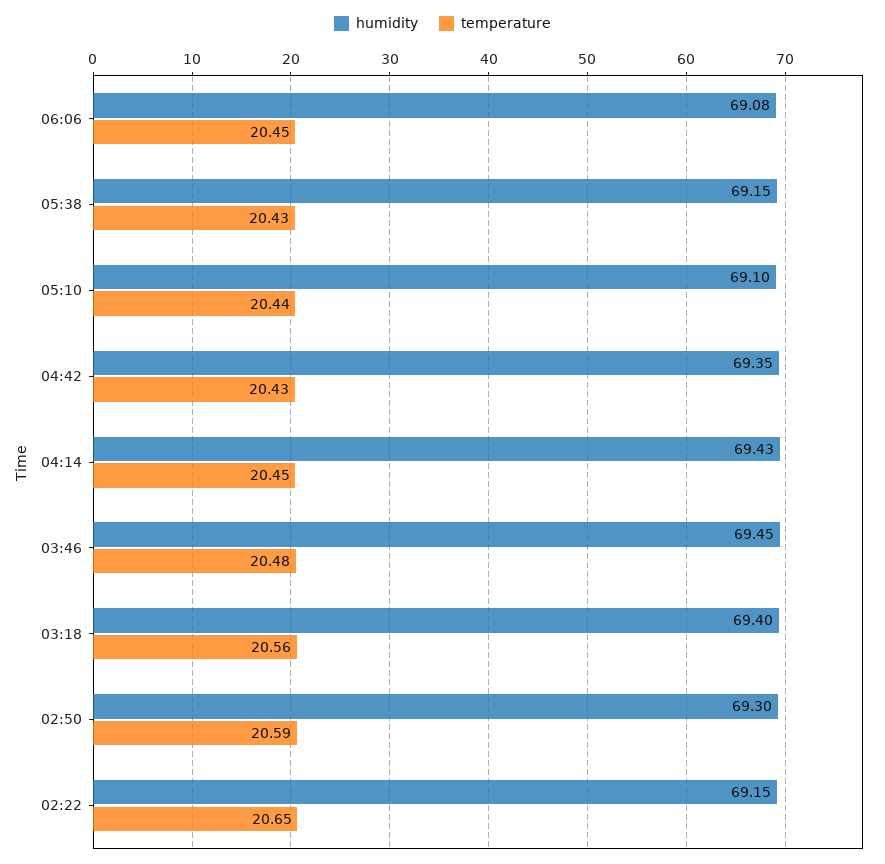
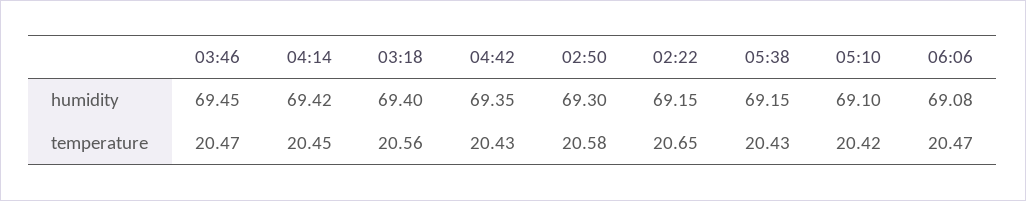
temperature, 06:06: 20.45 -> 20.47
temperature, 05:10: 20.44 -> 20.42
humidity, 04:14: 69.43 -> 69.42
temperature, 03:46: 20.48 -> 20.47
temperature, 02:50: 20.59 -> 20.58

